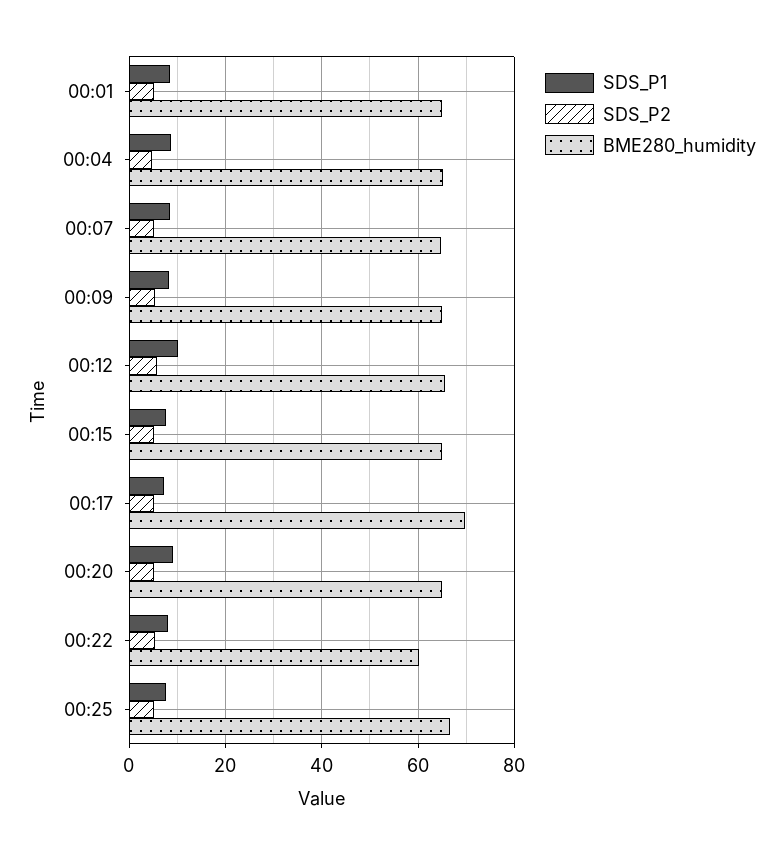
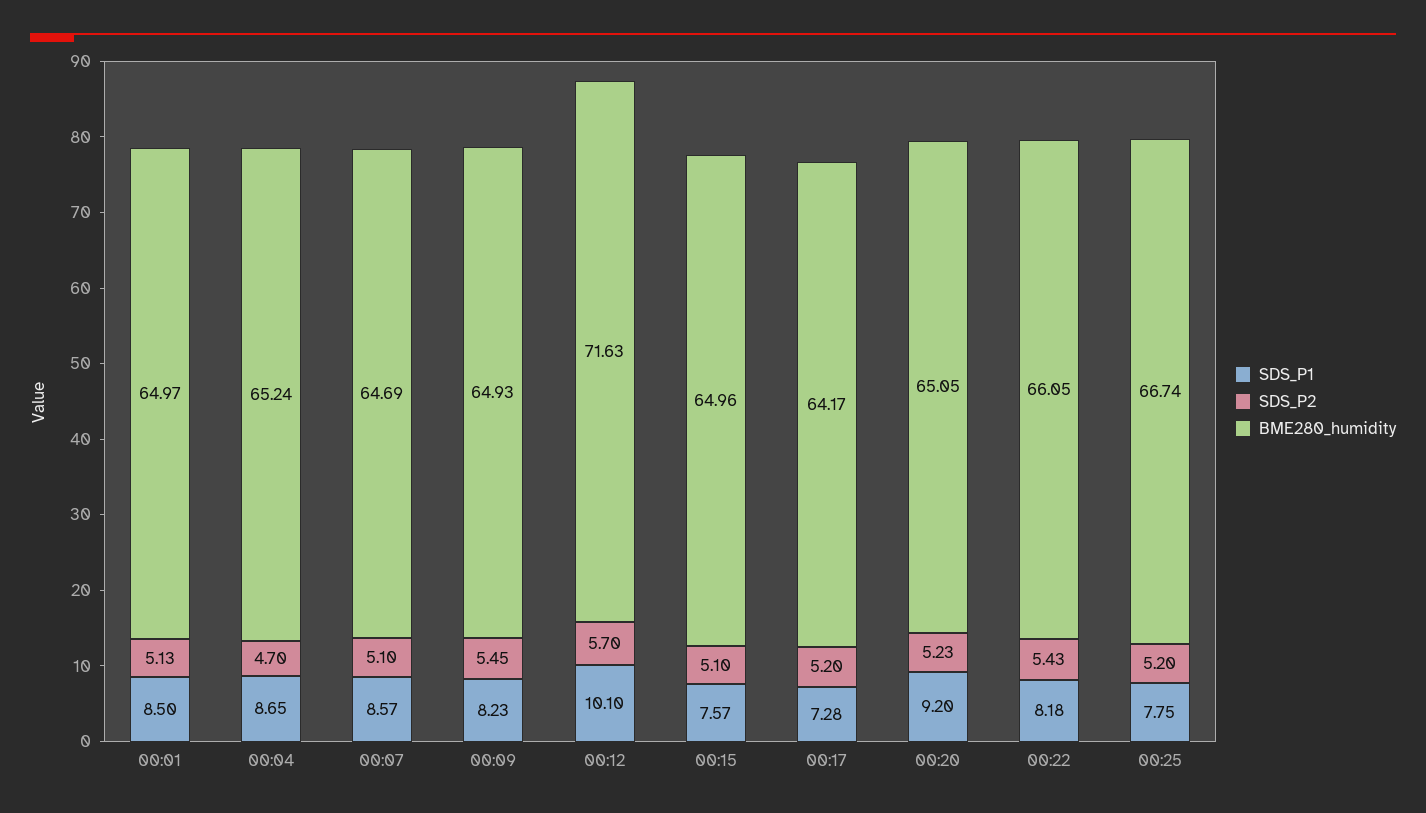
BME280_humidity, 00:12: 66 -> 71.63
BME280_humidity, 00:17: 70 -> 64.17
BME280_humidity, 00:22: 60 -> 66.05

